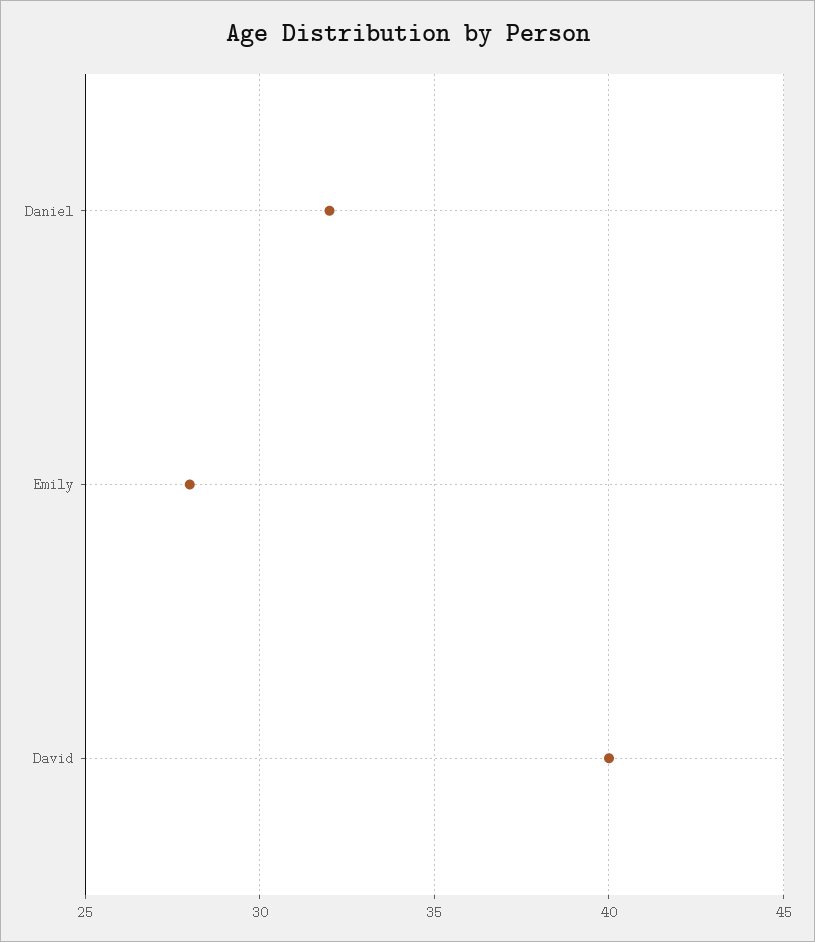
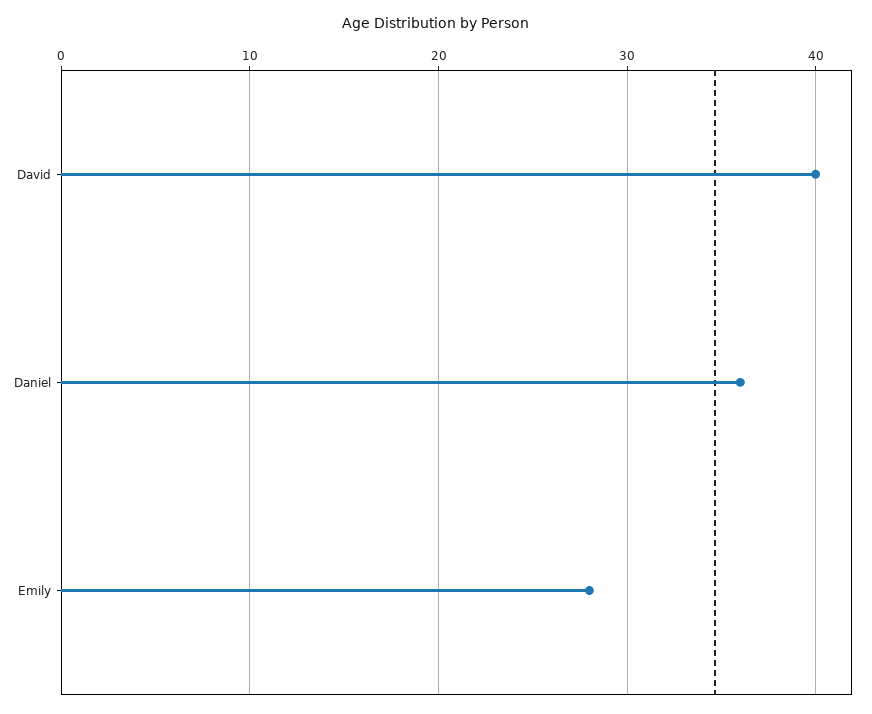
Daniel: 32 -> 36

